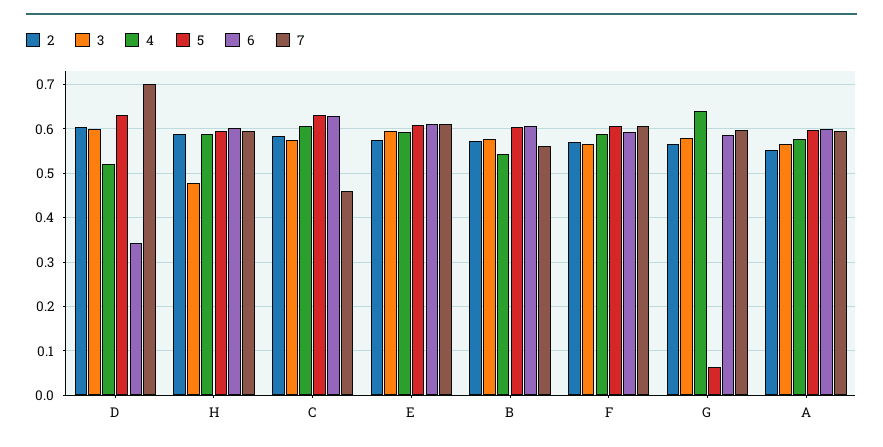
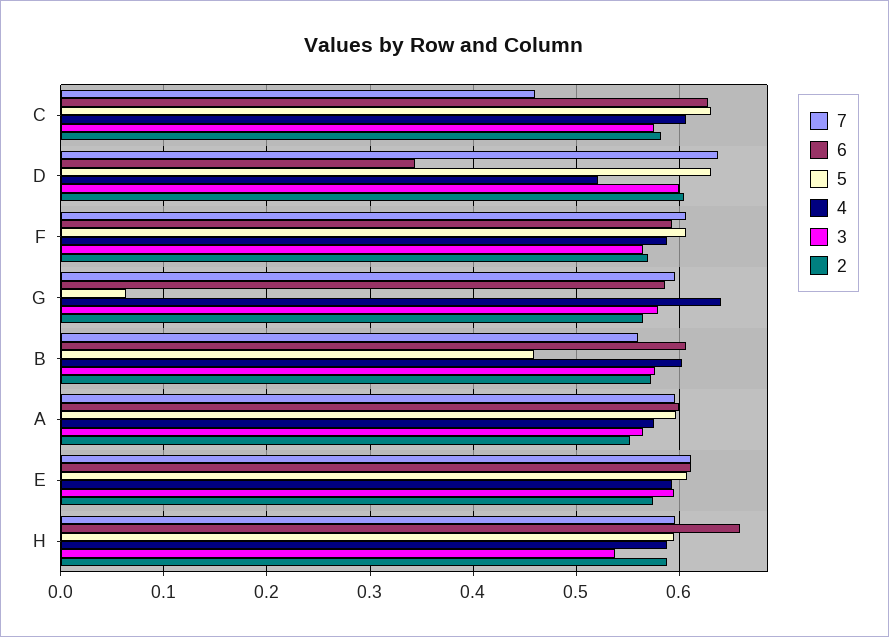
7, D: 0.7 -> 0.64
3, H: 0.48 -> 0.54
6, H: 0.6 -> 0.66
4, B: 0.54 -> 0.6
5, B: 0.6 -> 0.46

